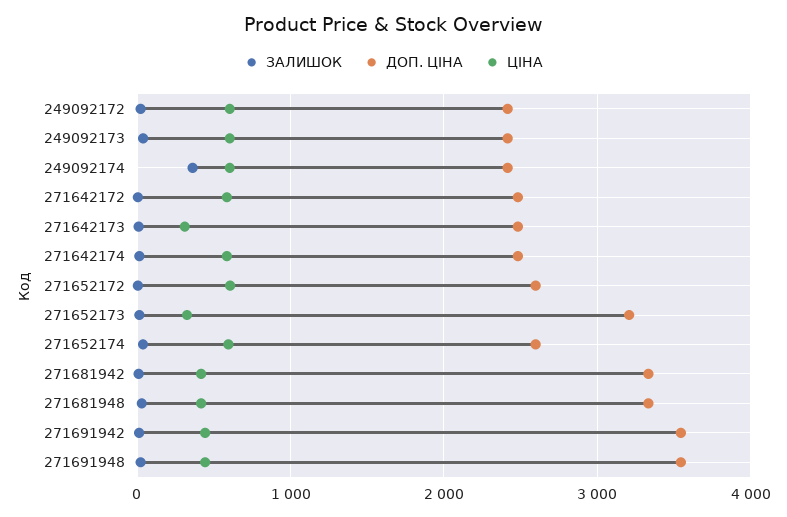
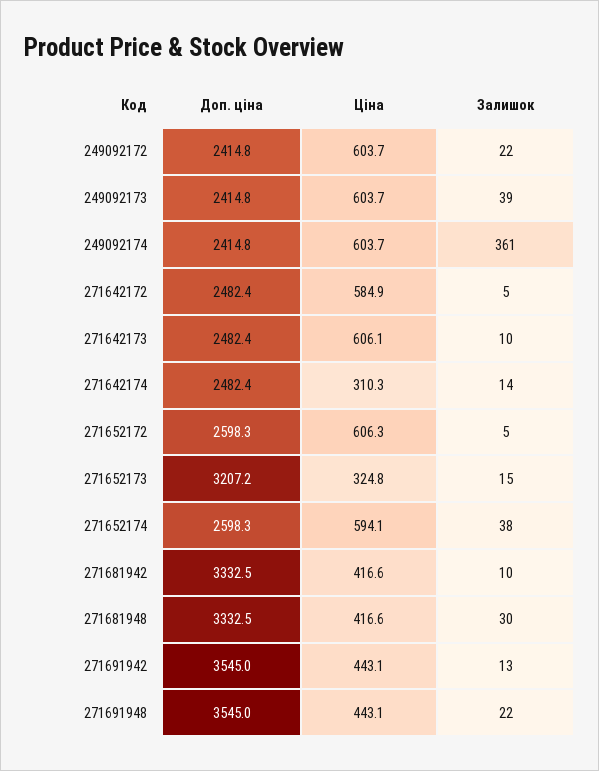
ЦІНА, 271642173: 300 -> 606.1
ЦІНА, 271642174: 600 -> 310.3

